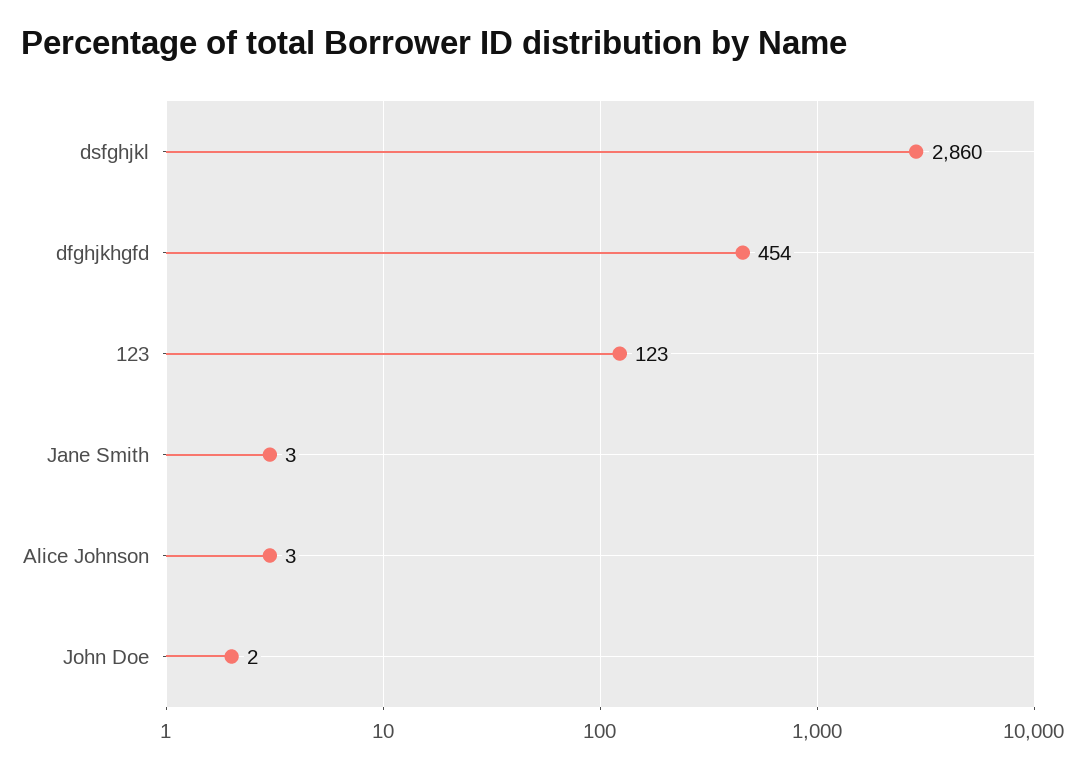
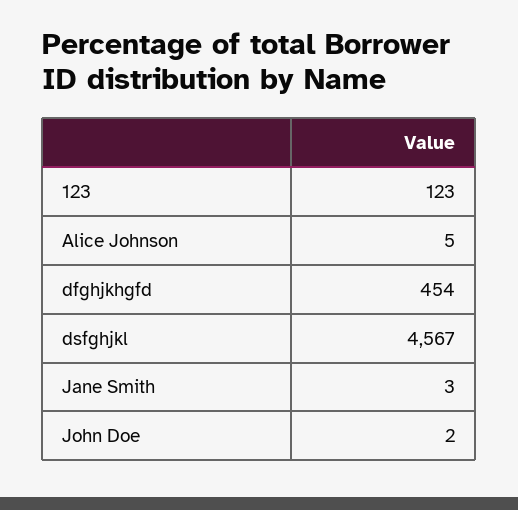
dsfghjkl: 2860 -> 4567
Alice Johnson: 3 -> 5

